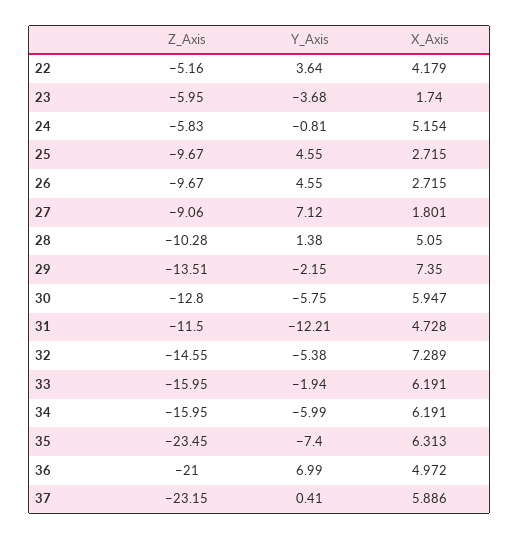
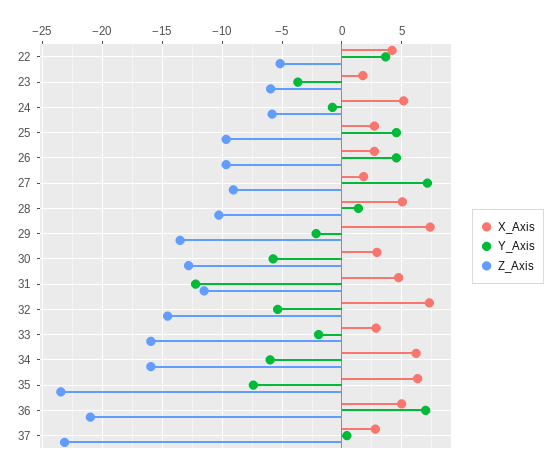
X_Axis, 30: 5.947 -> 3
X_Axis, 33: 6.191 -> 3
X_Axis, 37: 5.886 -> 3

